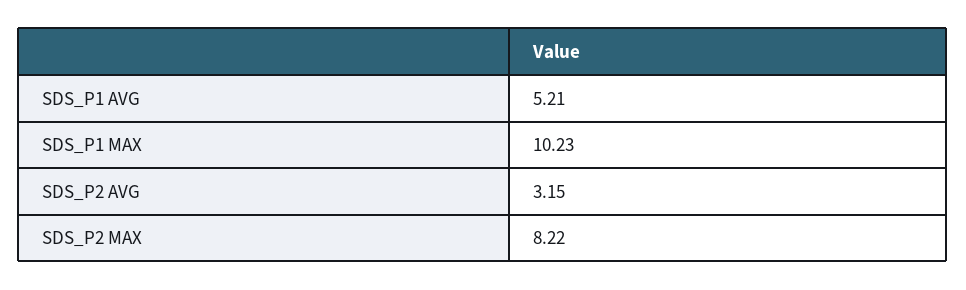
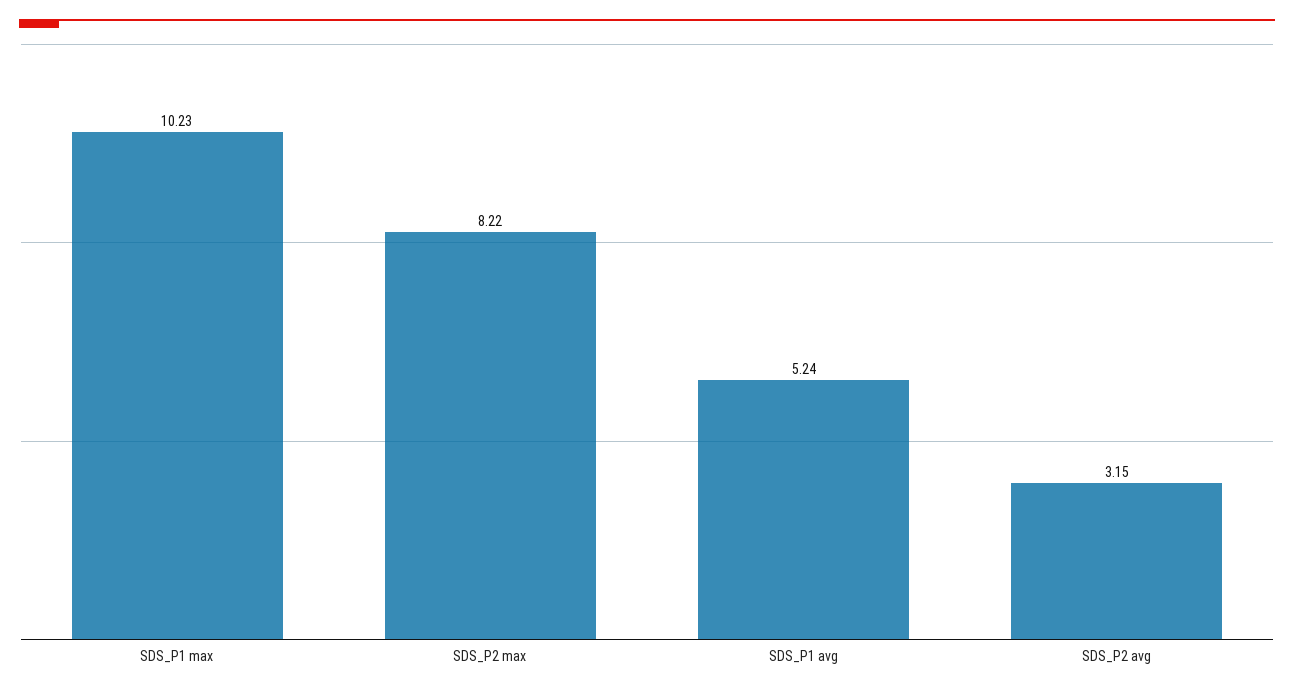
SDS_P1 AVG: 5.21 -> 5.24

